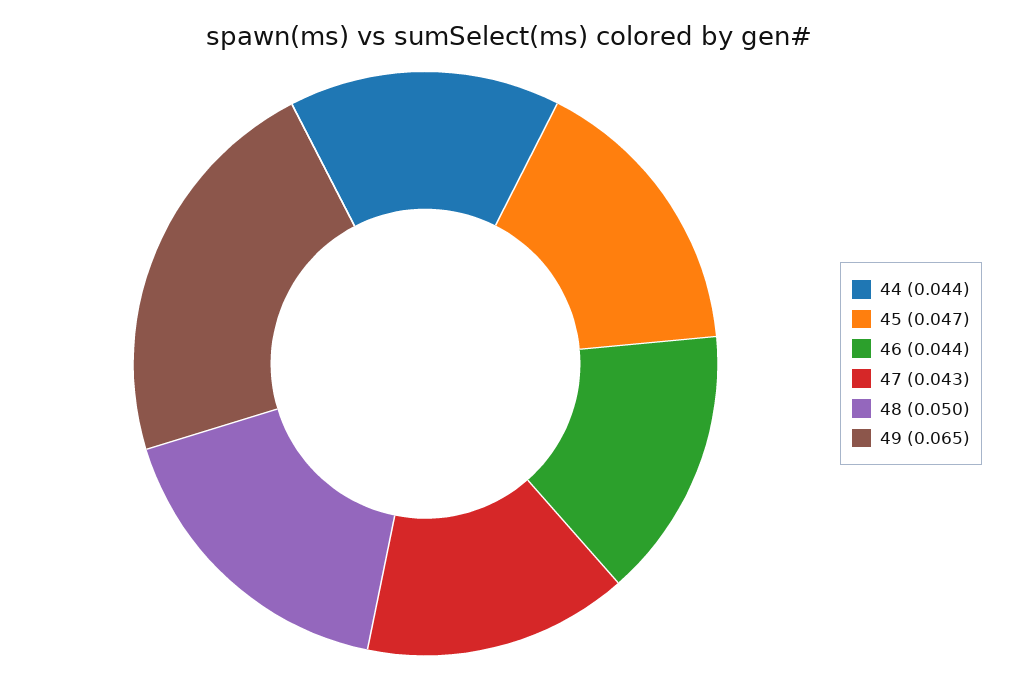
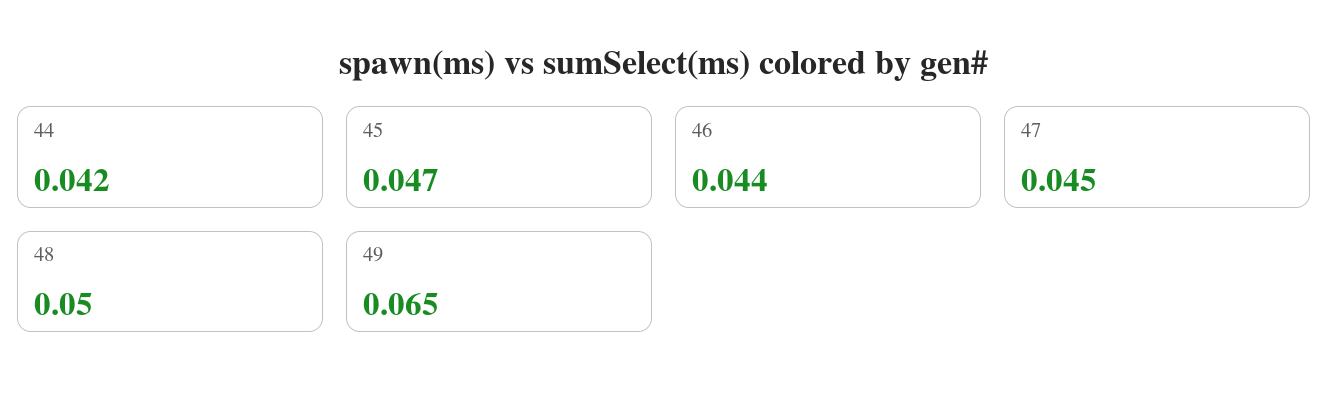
44: 0.044 -> 0.042
47: 0.043 -> 0.045

